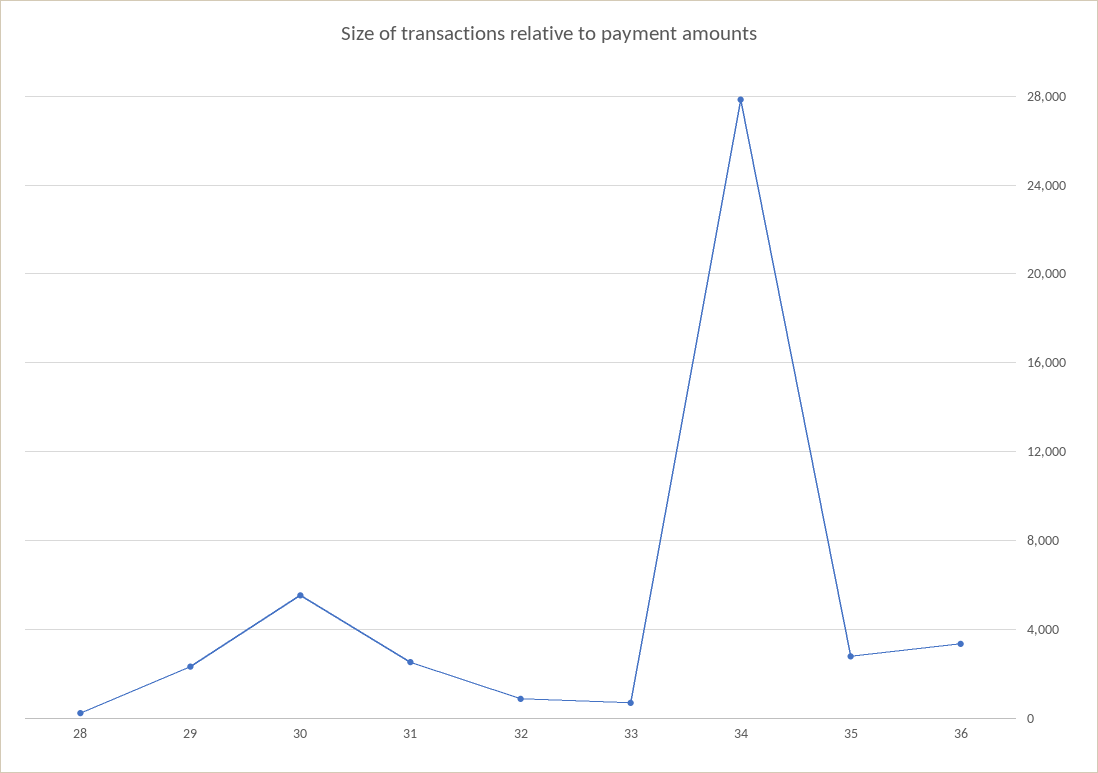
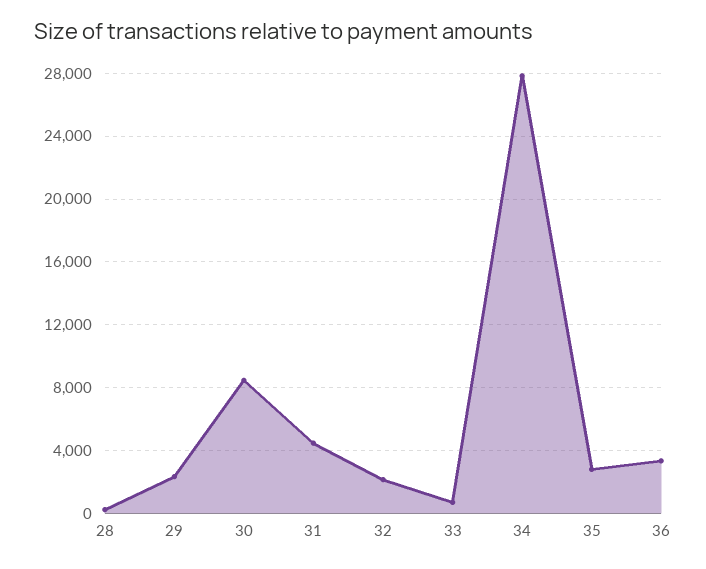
30: 5500 -> 8500
31: 2500 -> 4500
32: 1000 -> 2000

